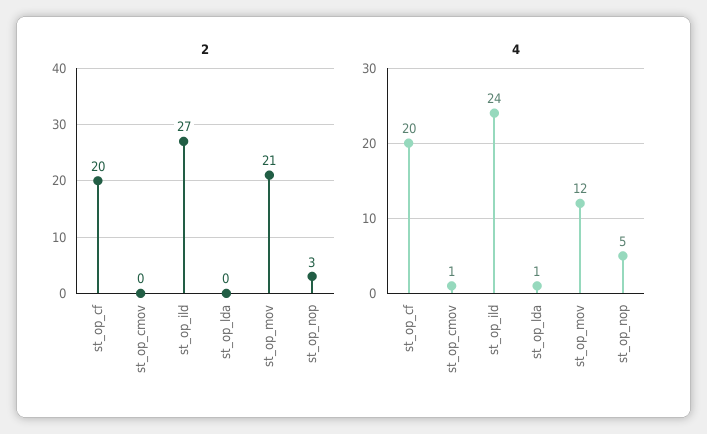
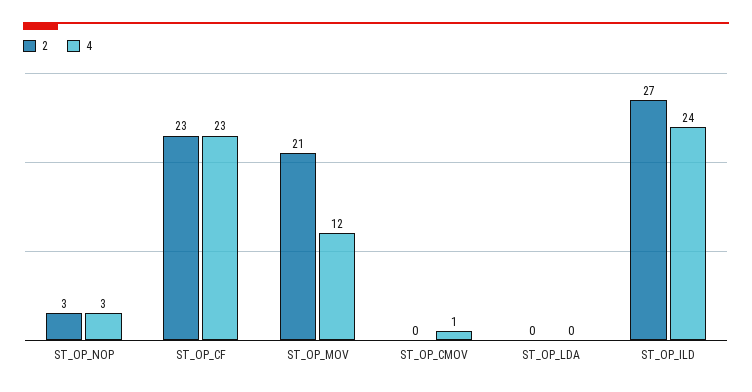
2, st_op_cf: 20 -> 23
4, st_op_cf: 20 -> 23
4, st_op_lda: 1 -> 0
4, st_op_nop: 5 -> 3

